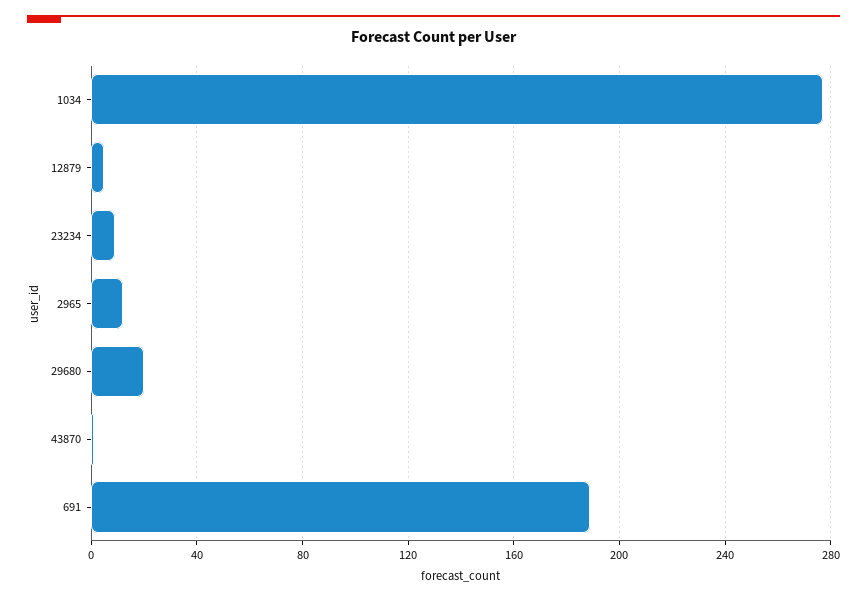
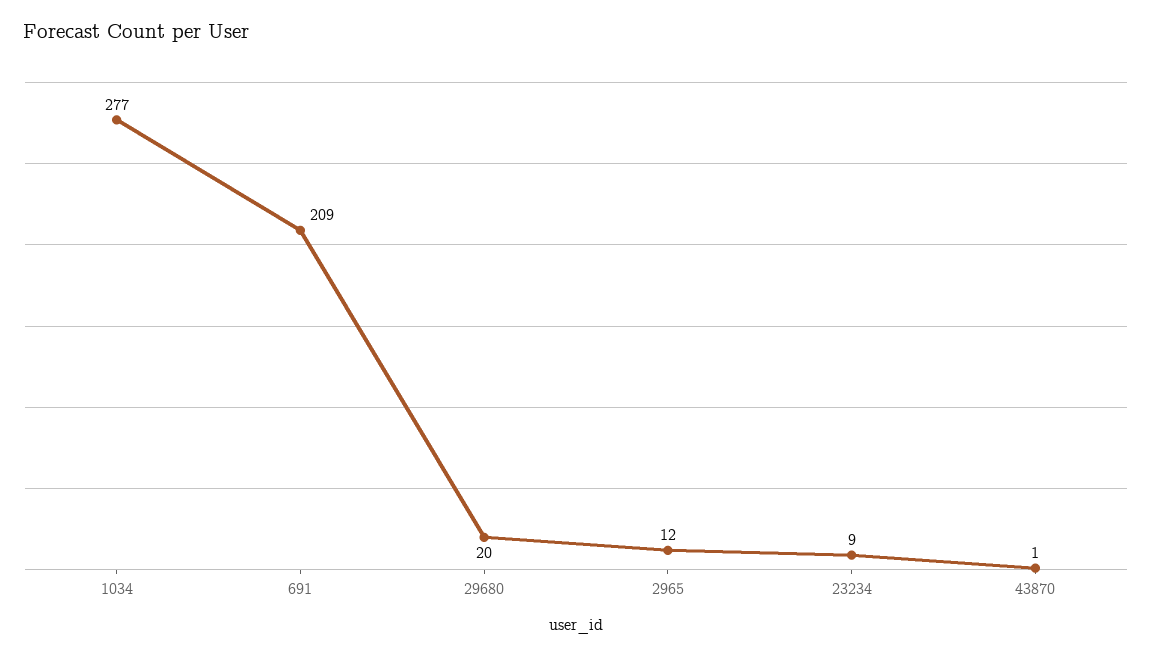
12879: 5 -> none
691: 190 -> 209

